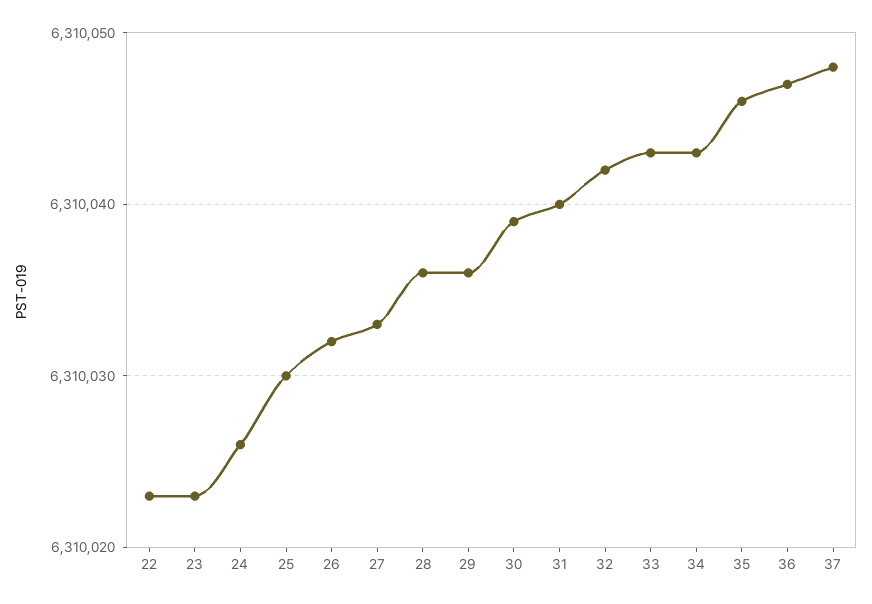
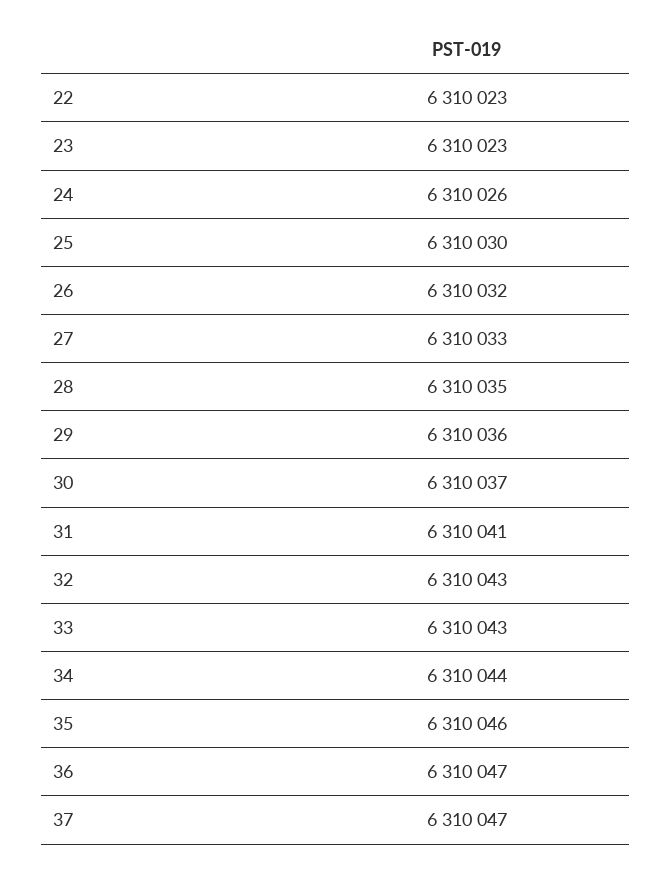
28: 6310036 -> 6310035
30: 6310039 -> 6310037
31: 6310040 -> 6310041
32: 6310042 -> 6310043
34: 6310043 -> 6310044
37: 6310048 -> 6310047

